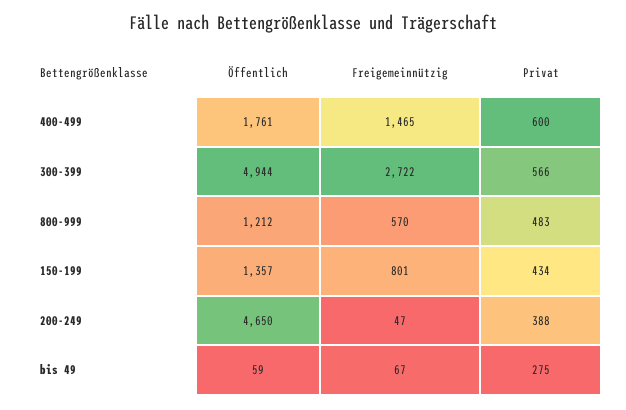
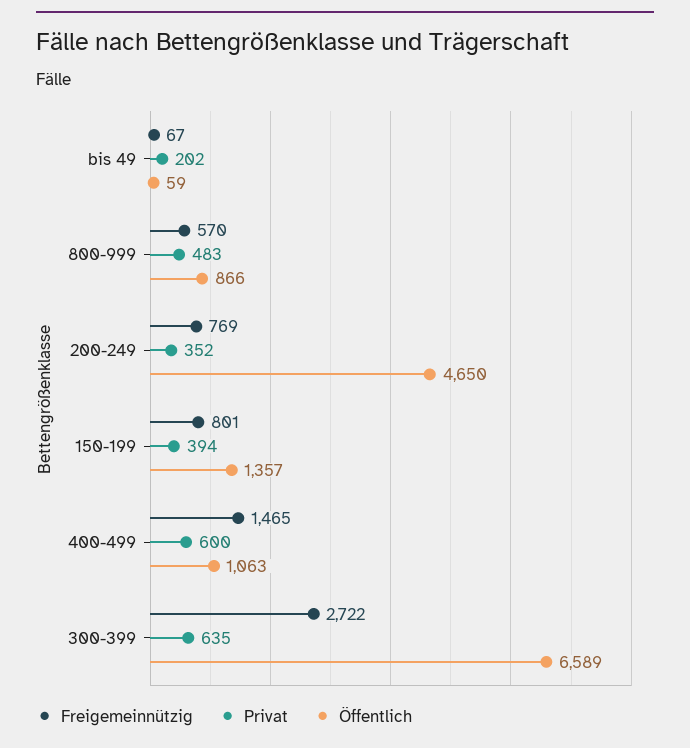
Öffentlich, 400-499: 1761 -> 1063
Öffentlich, 300-399: 4944 -> 6589
Privat, 300-399: 566 -> 635
Öffentlich, 800-999: 1212 -> 866
Privat, 150-199: 434 -> 394
Freigemeinnützig, 200-249: 47 -> 769
Privat, 200-249: 388 -> 352
Privat, bis 49: 275 -> 202

